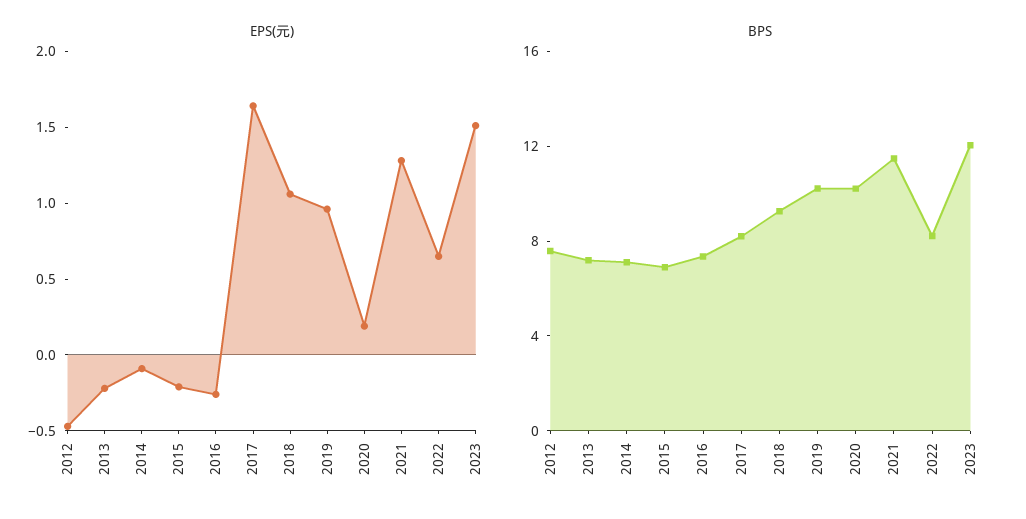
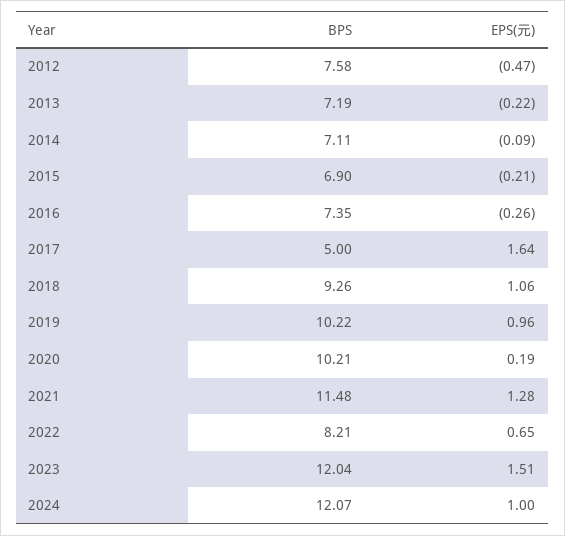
BPS, 2017: 8 -> 5
BPS, 2024: none -> 12.07
EPS(元), 2024: none -> 1

